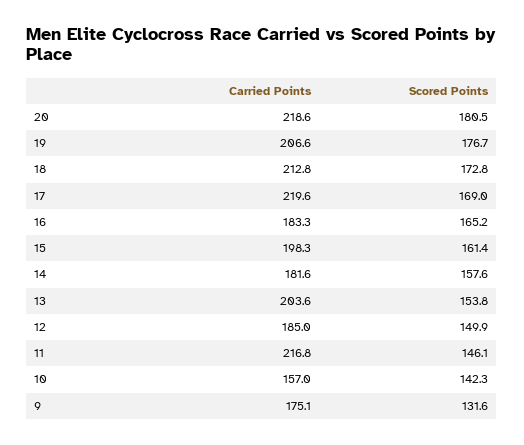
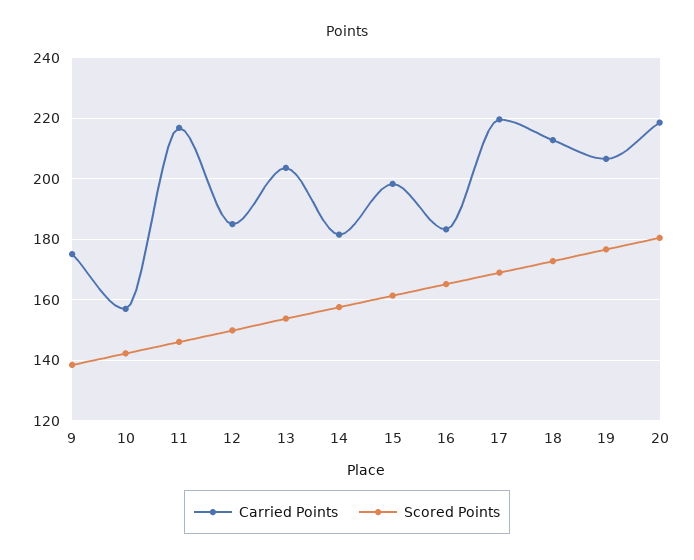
Scored Points, 9: 131.6 -> 138

